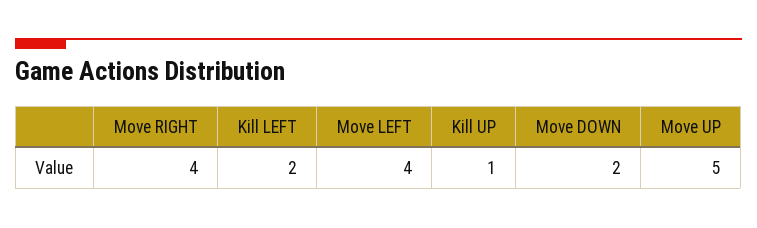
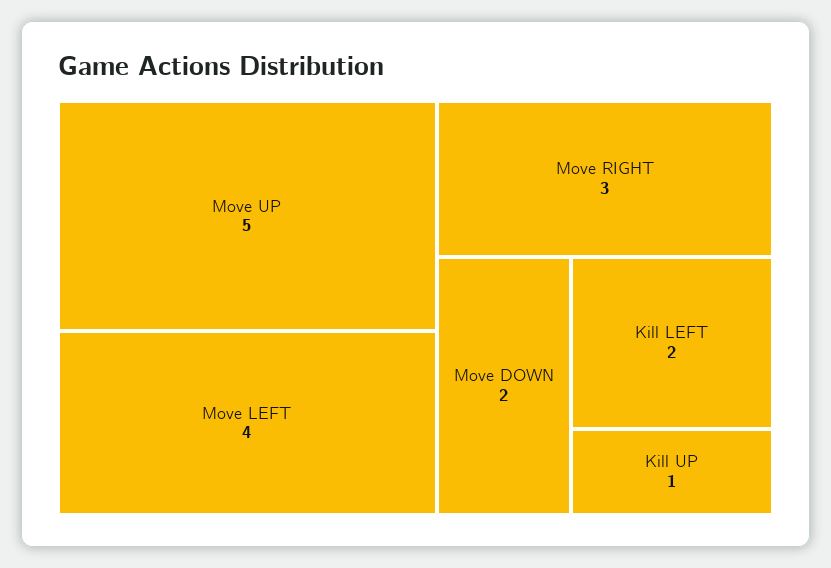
Move RIGHT: 4 -> 3

